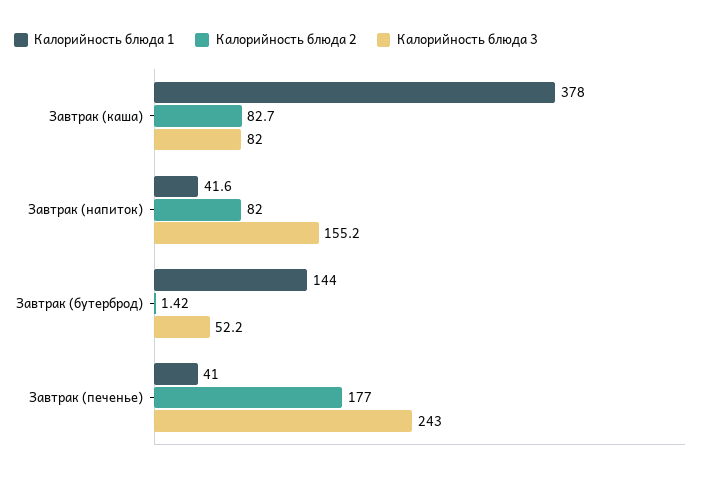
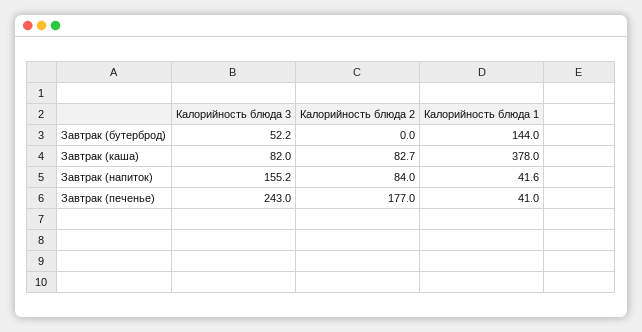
Калорийность блюда 2, Завтрак (напиток): 82 -> 84
Калорийность блюда 2, Завтрак (бутерброд): 1.42 -> 0

